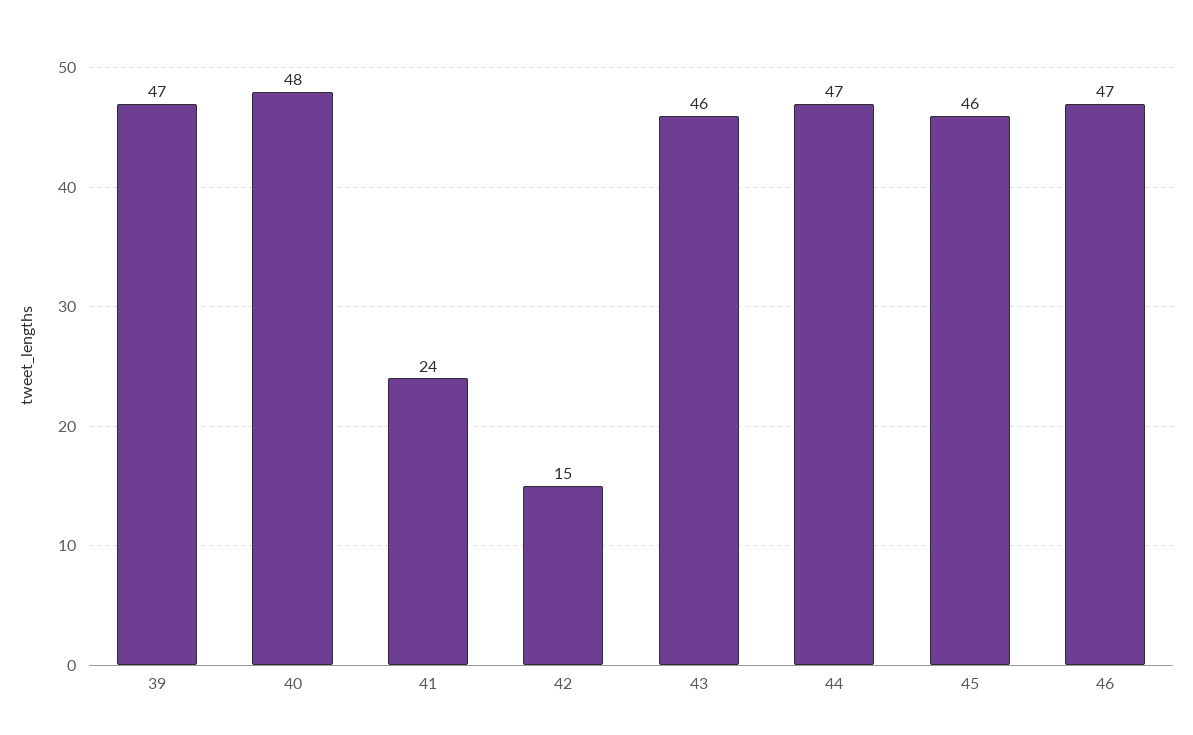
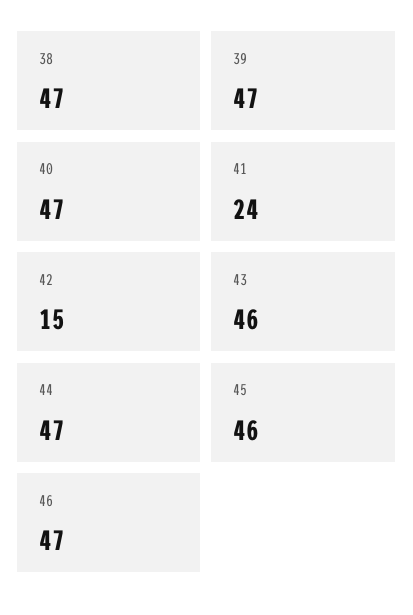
40: 48 -> 47
38: none -> 47

